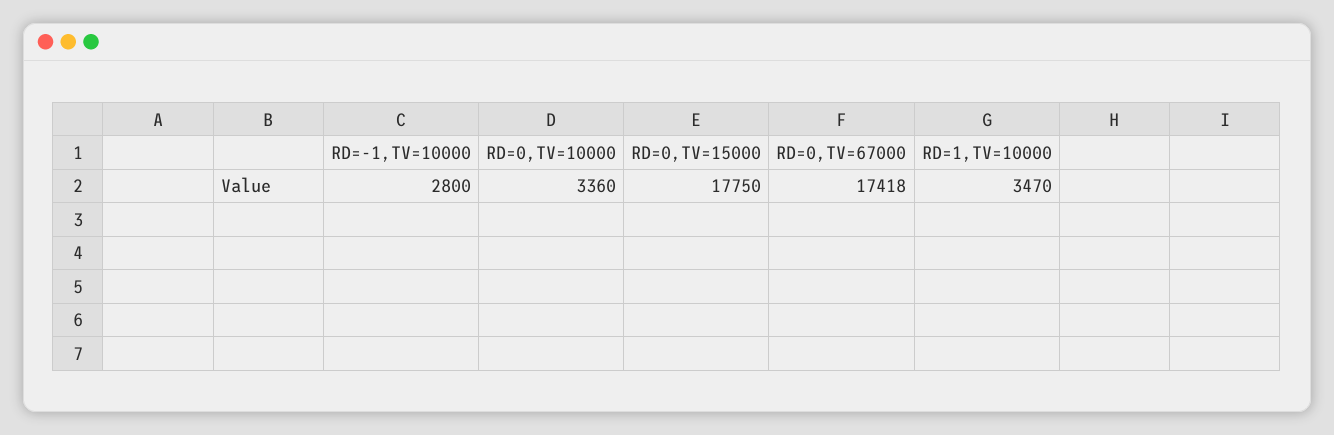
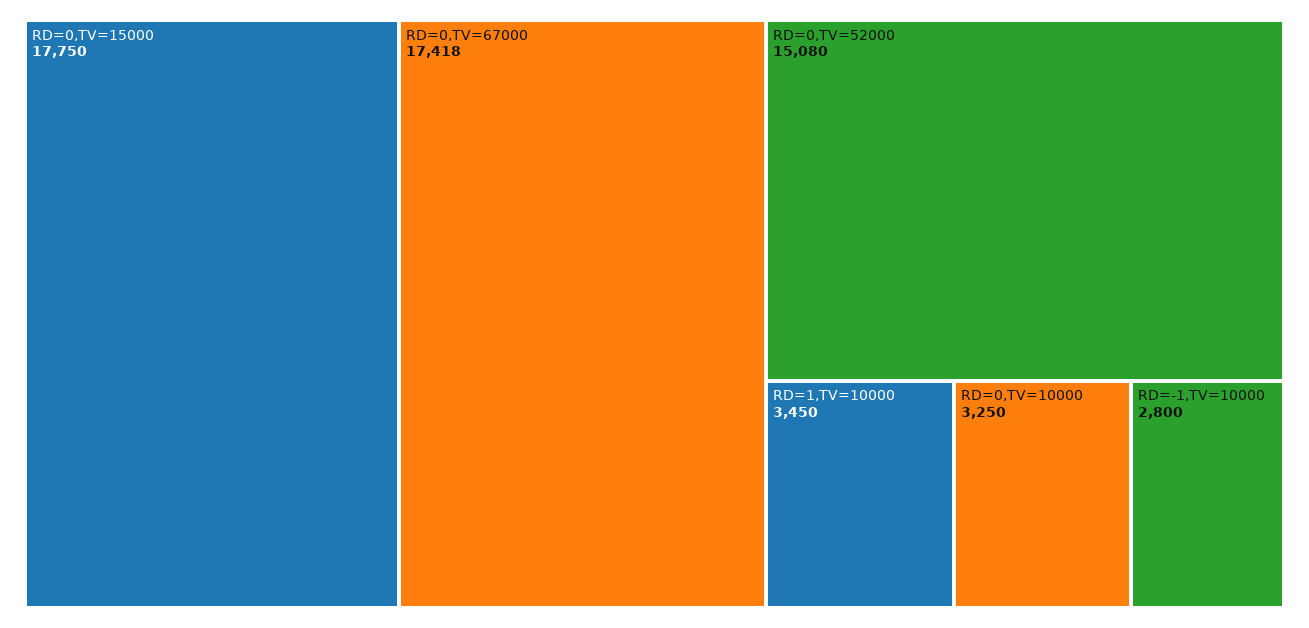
RD=0,TV=10000: 3360 -> 3250
RD=1,TV=10000: 3470 -> 3450
RD=0,TV=52000: none -> 15080

